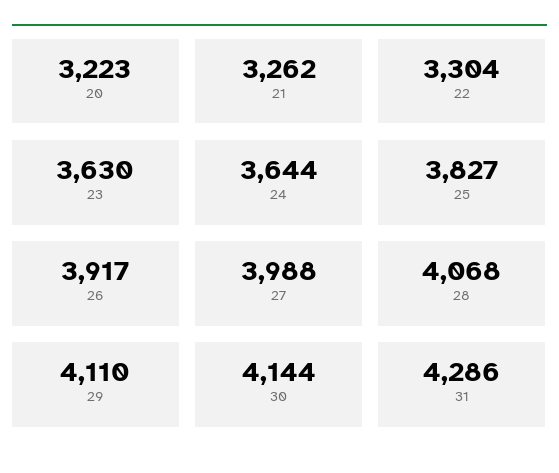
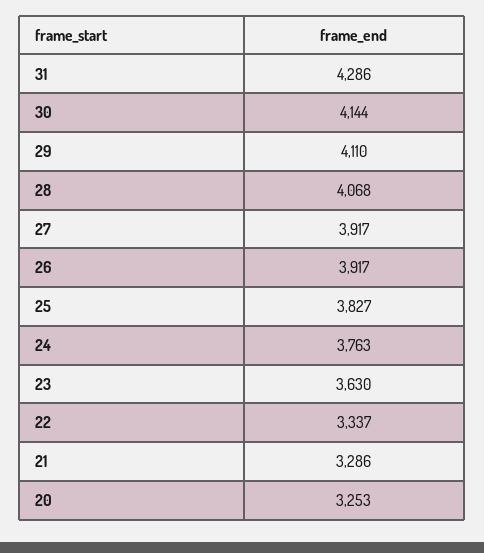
20: 3223 -> 3253
21: 3262 -> 3286
22: 3304 -> 3337
24: 3644 -> 3763
27: 3988 -> 3917

